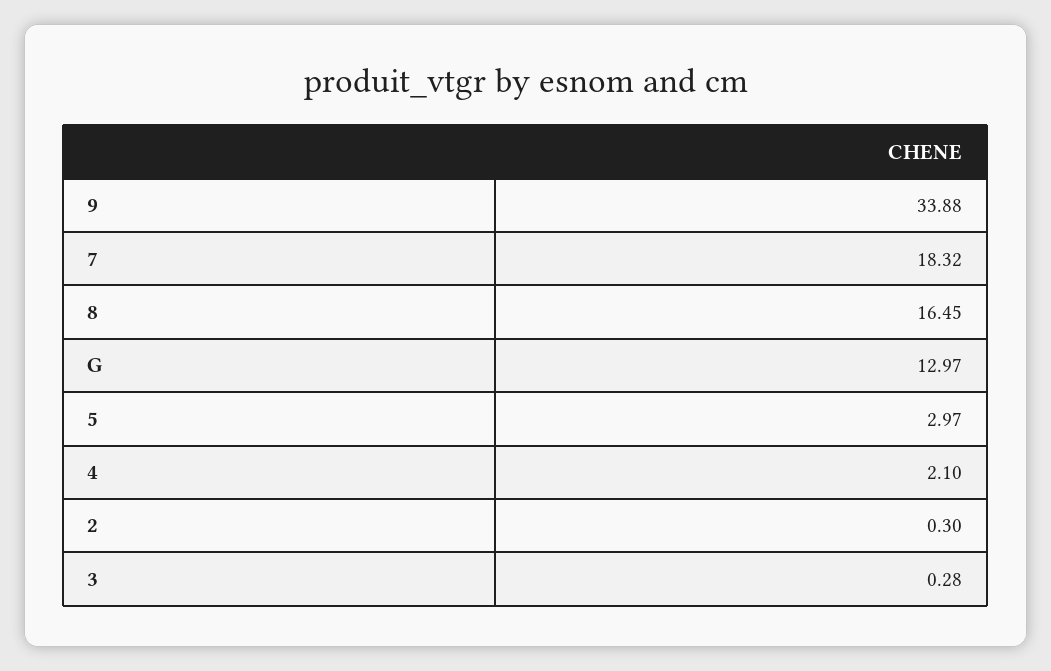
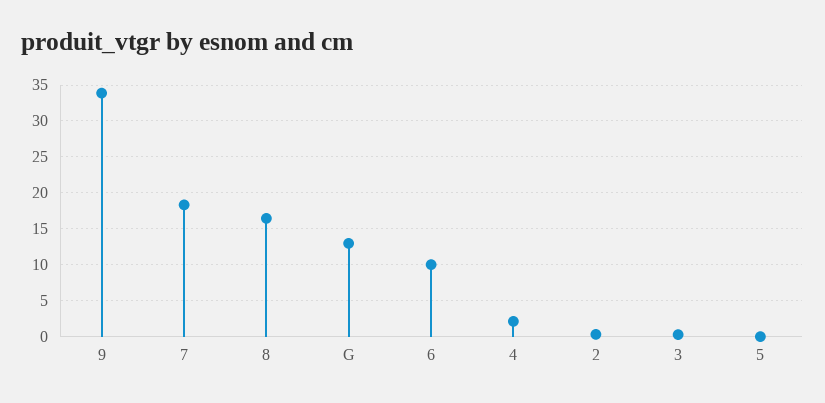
5: 2.97 -> 0
6: none -> 10

